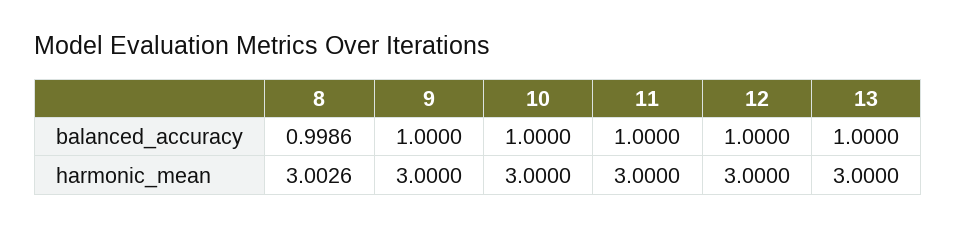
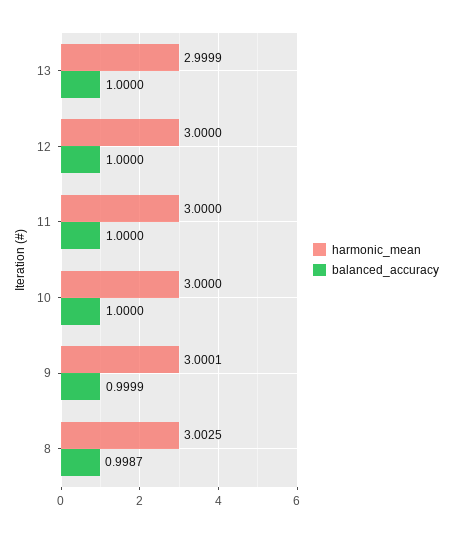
balanced_accuracy, 8: 0.9986 -> 0.9987
balanced_accuracy, 9: 1 -> 0.9999
harmonic_mean, 8: 3.0026 -> 3.0025
harmonic_mean, 9: 3 -> 3.0001
harmonic_mean, 13: 3 -> 2.9999

